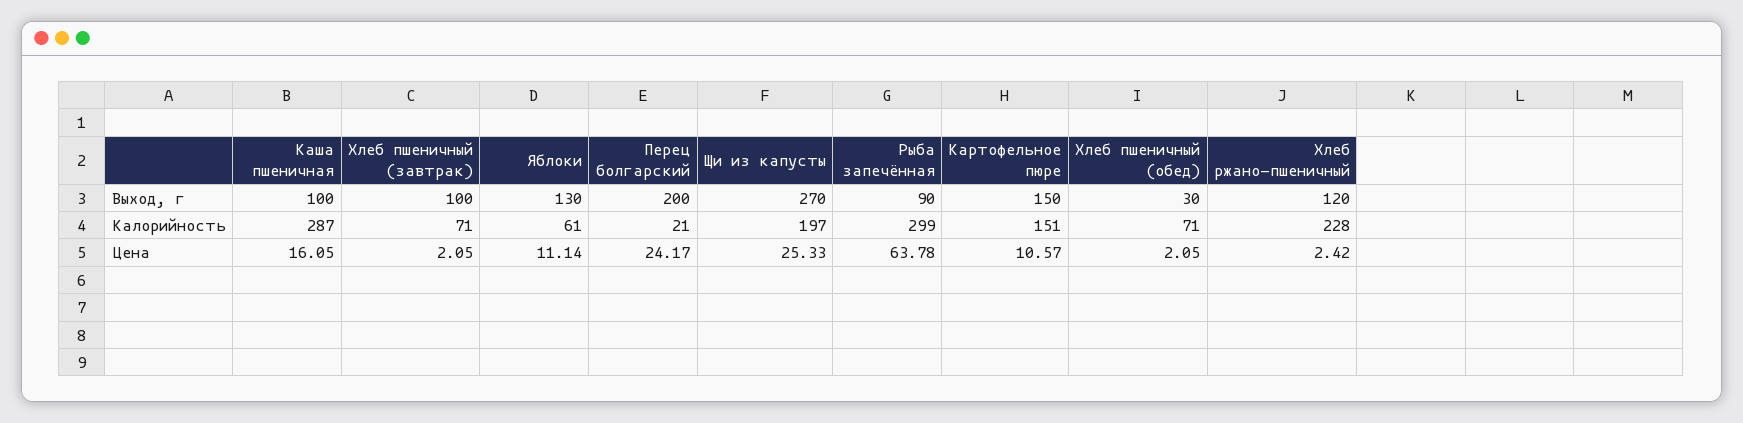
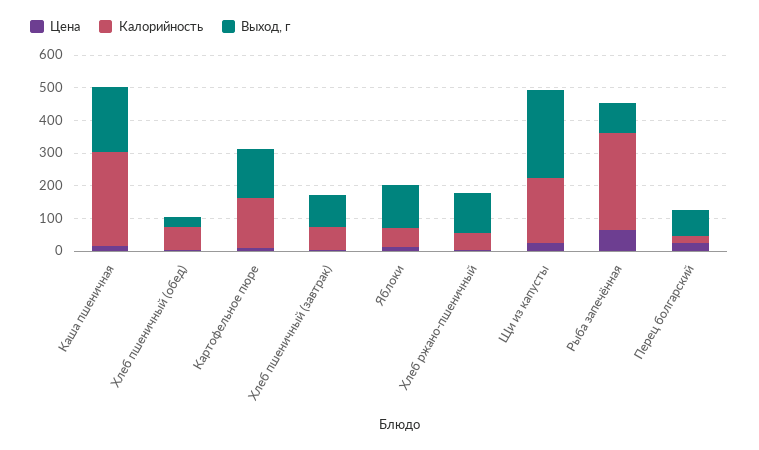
Выход, г, Каша пшеничная: 100 -> 200
Выход, г, Перец болгарский: 200 -> 75
Калорийность, Хлеб ржано-пшеничный: 228 -> 50

